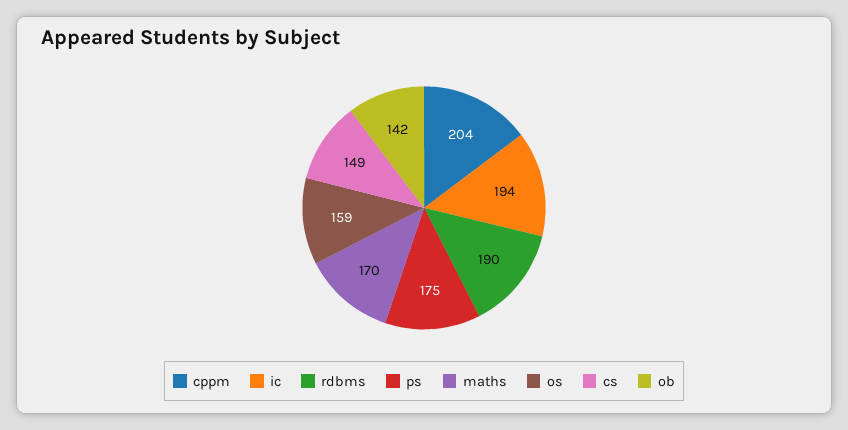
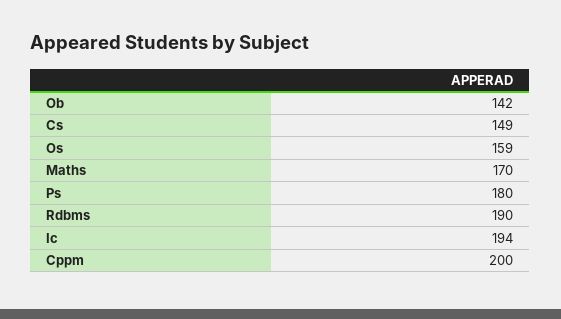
cppm: 204 -> 200
ps: 175 -> 180

